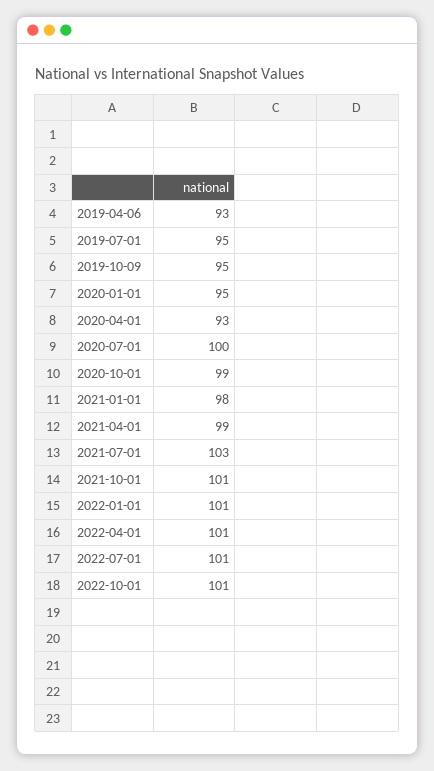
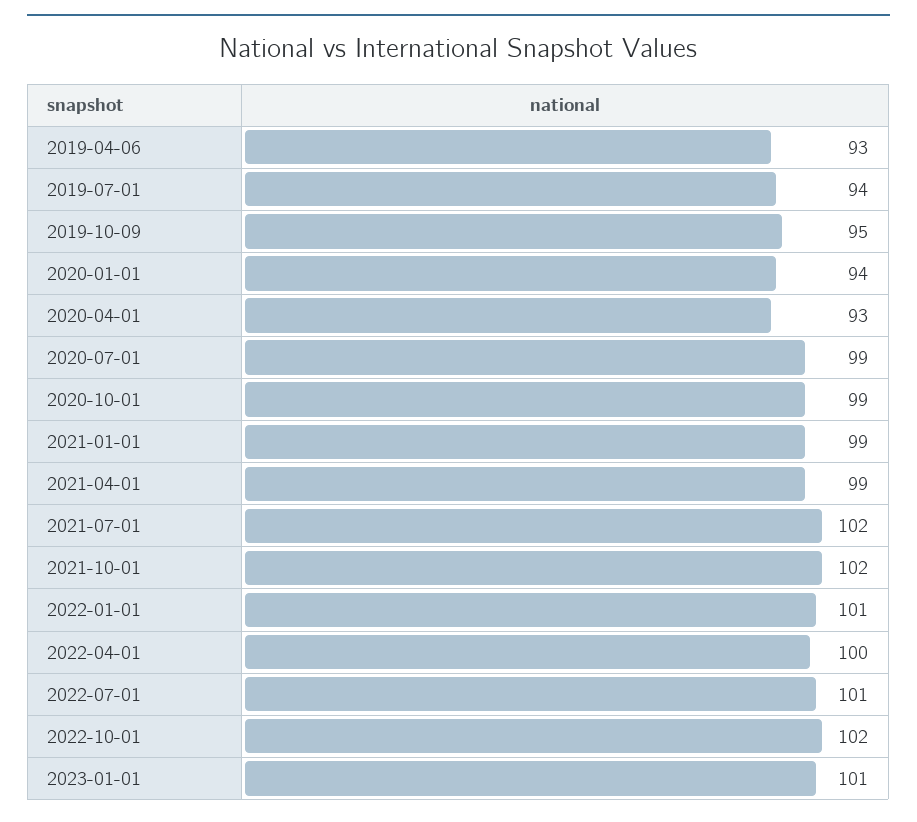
2019-07-01: 95 -> 94
2020-01-01: 95 -> 94
2020-07-01: 100 -> 99
2021-01-01: 98 -> 99
2021-07-01: 103 -> 102
2021-10-01: 101 -> 102
2022-04-01: 101 -> 100
2022-10-01: 101 -> 102
2023-01-01: none -> 101

